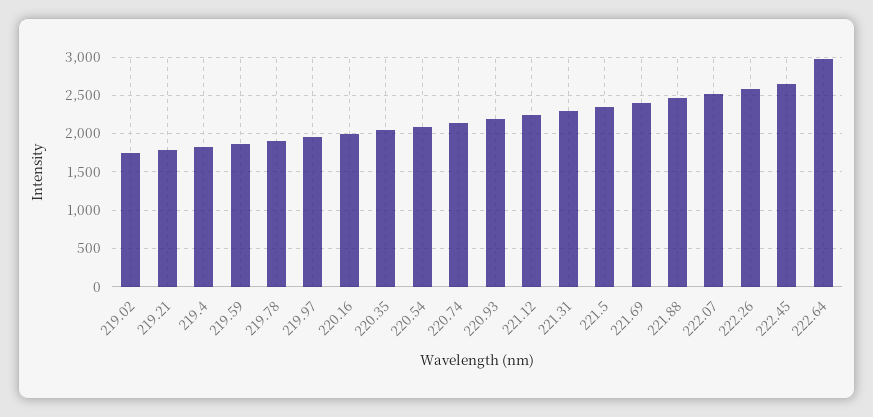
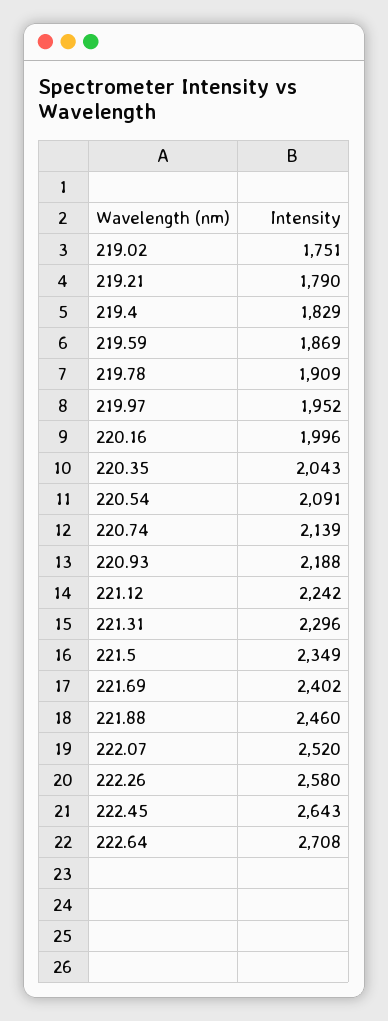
222.64: 3000 -> 2708

